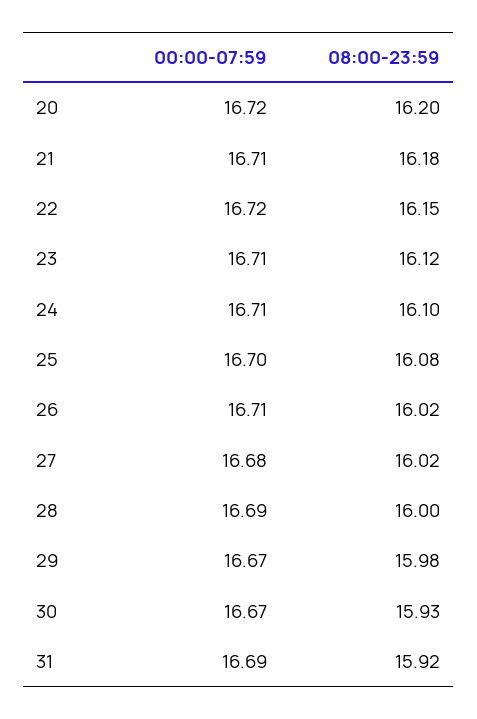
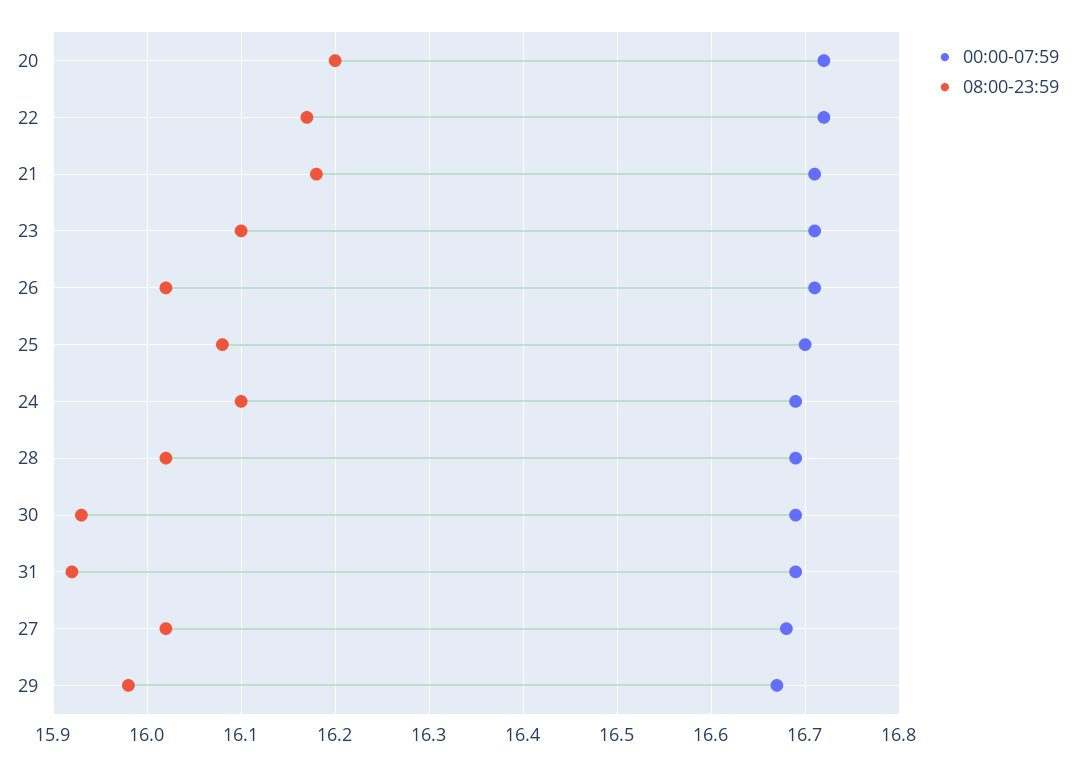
08:00-23:59, 22: 16.15 -> 16.17
08:00-23:59, 23: 16.12 -> 16.1
00:00-07:59, 24: 16.71 -> 16.69
08:00-23:59, 28: 16 -> 16.02
00:00-07:59, 30: 16.67 -> 16.69

